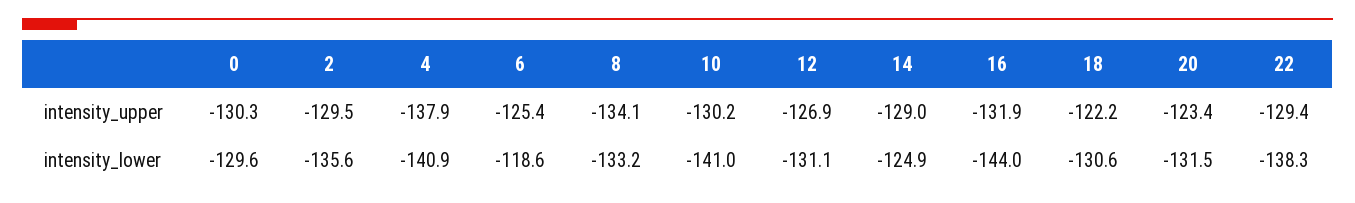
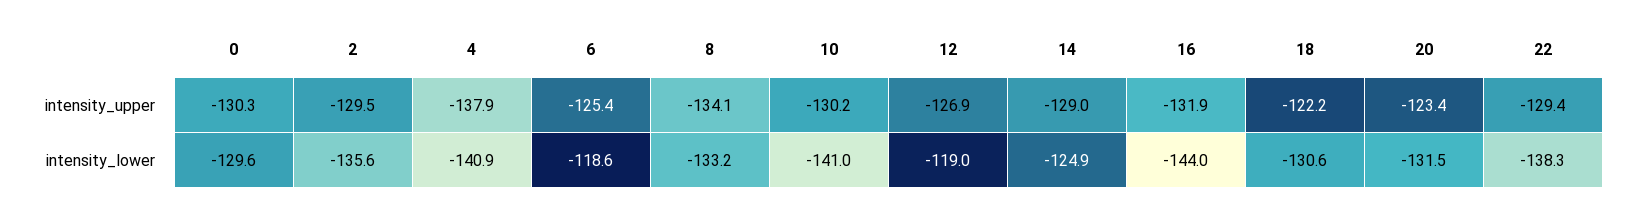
12, intensity_lower: -131.1 -> -119

